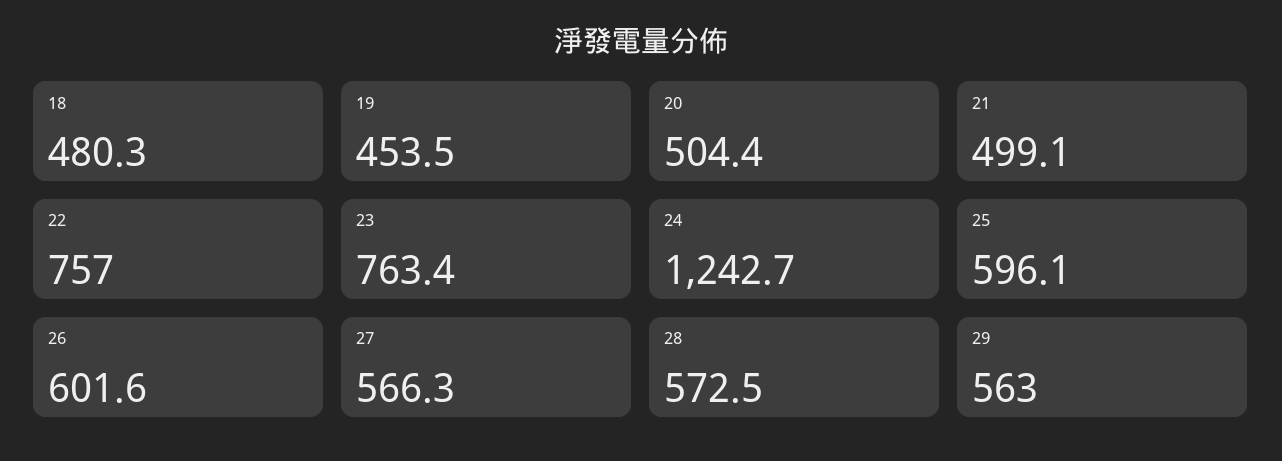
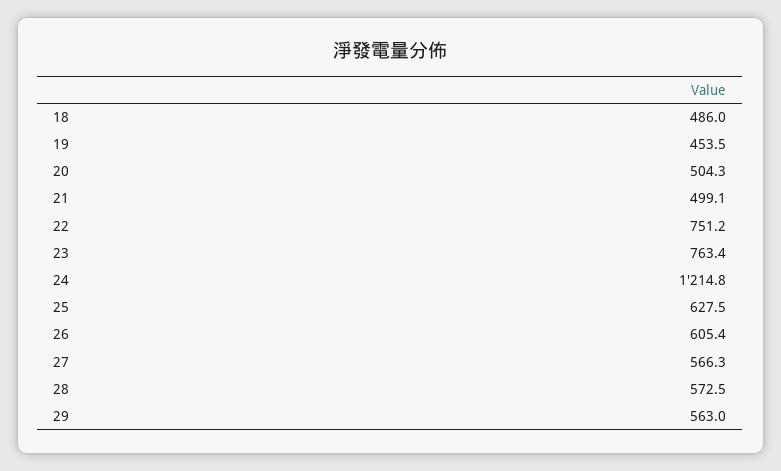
18: 480.3 -> 486
20: 504.4 -> 504.3
22: 757 -> 751.2
24: 1242.7 -> 1214.8
25: 596.1 -> 627.5
26: 601.6 -> 605.4

